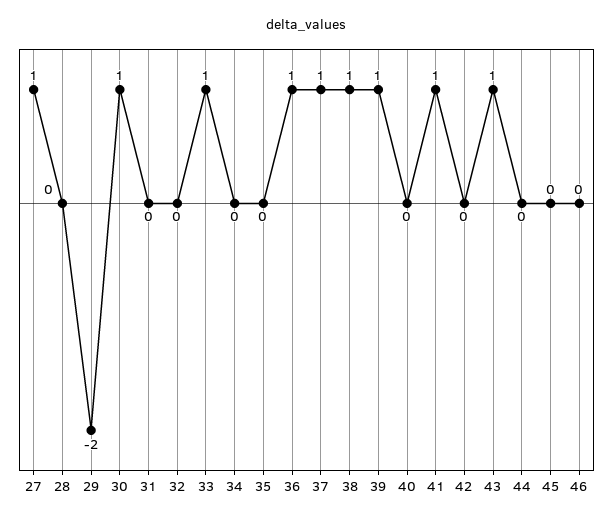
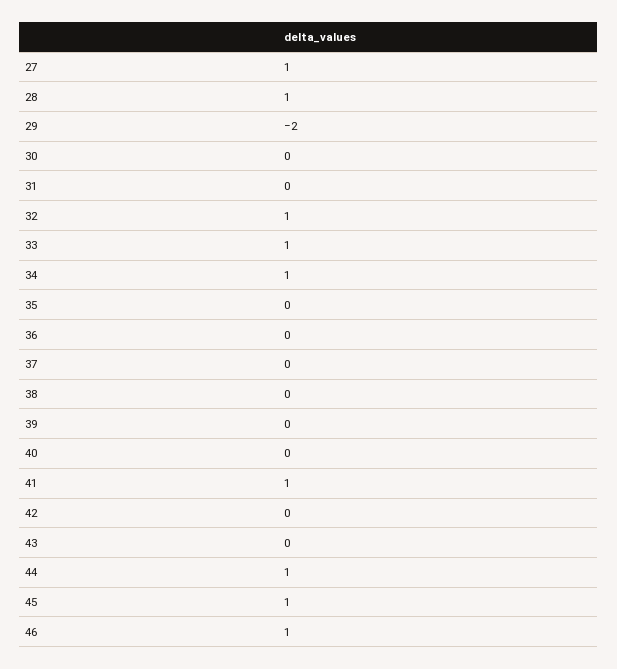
28: 0 -> 1
30: 1 -> 0
32: 0 -> 1
34: 0 -> 1
36: 1 -> 0
37: 1 -> 0
38: 1 -> 0
39: 1 -> 0
43: 1 -> 0
44: 0 -> 1
45: 0 -> 1
46: 0 -> 1

